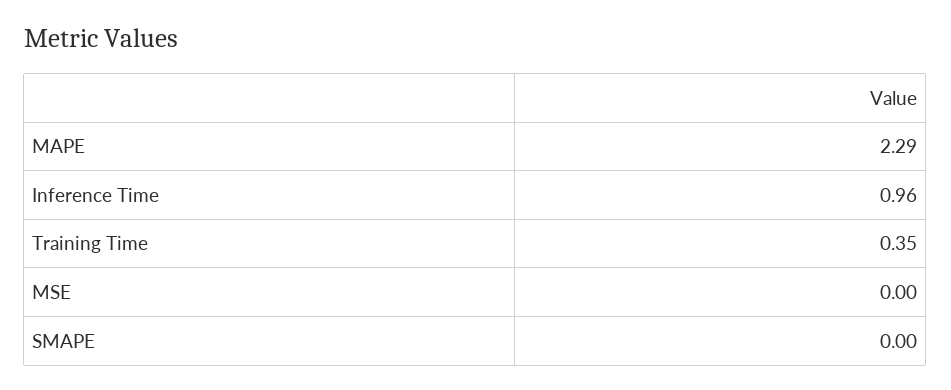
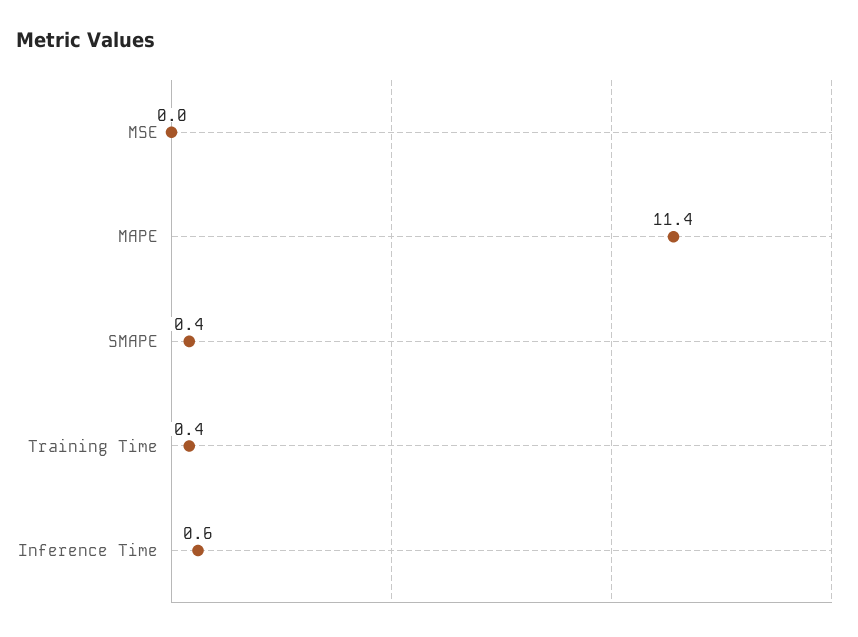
MAPE: 2.29 -> 11.4
Inference Time: 0.96 -> 0.6
SMAPE: 0 -> 0.4

